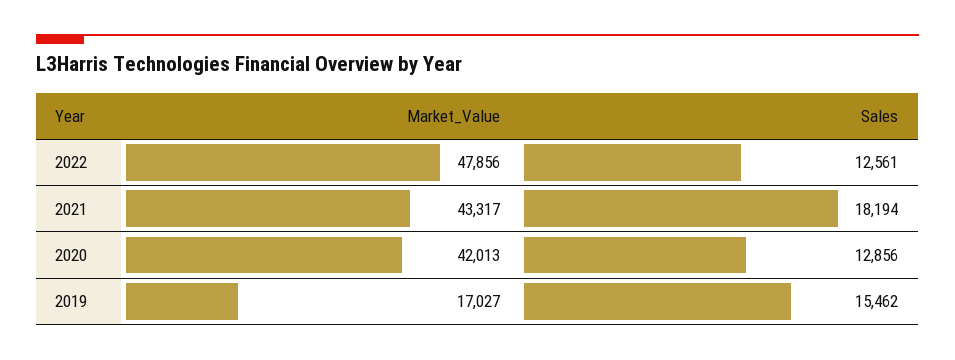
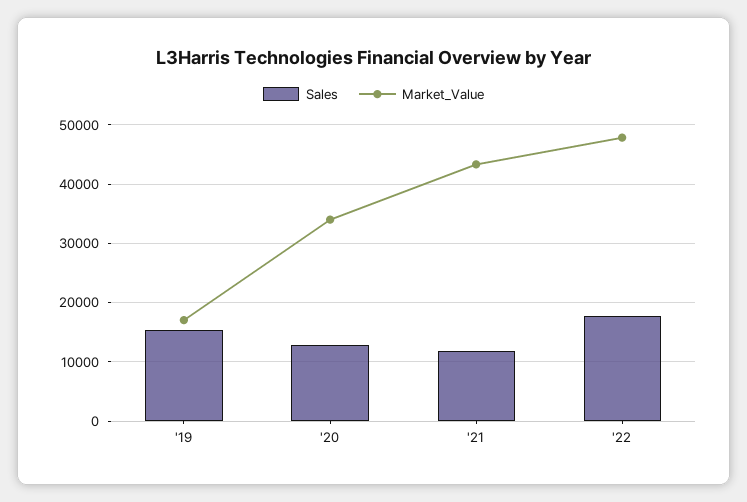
Sales, 2022: 12561 -> 18000
Sales, 2021: 18194 -> 12000
Market_Value, 2020: 42013 -> 34000

